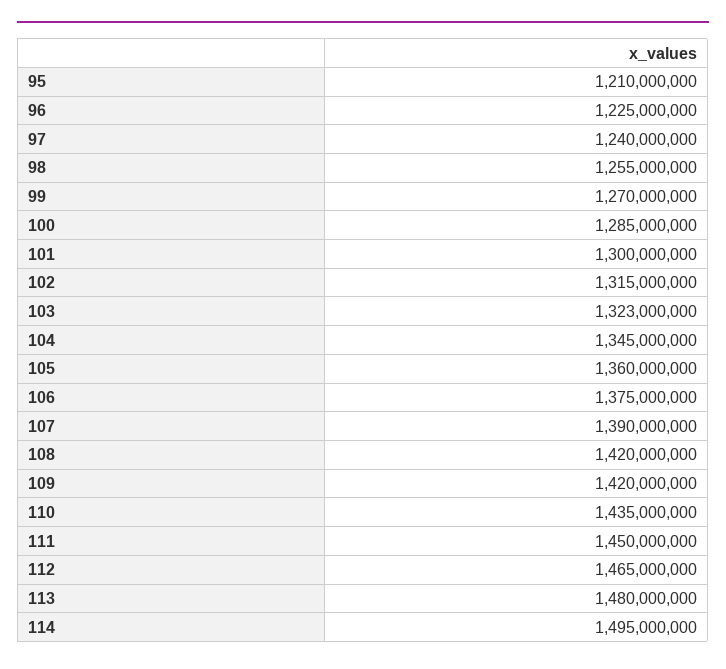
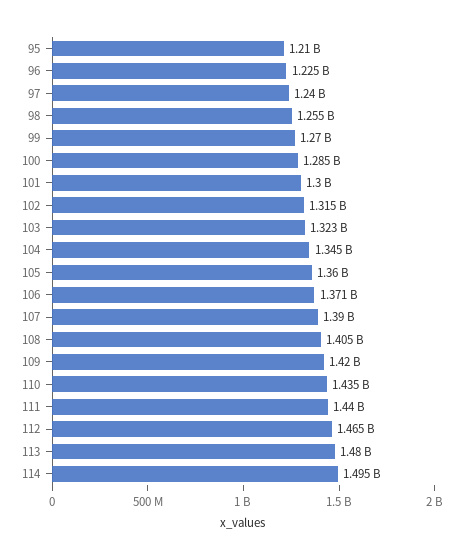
106: 1375000000 -> 1371000000
108: 1420000000 -> 1405000000
111: 1450000000 -> 1440000000

